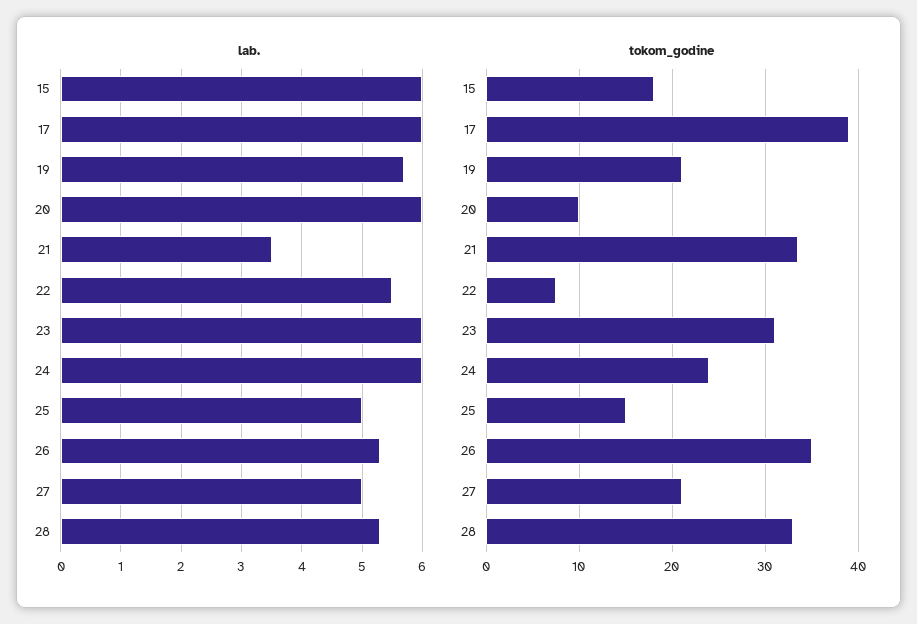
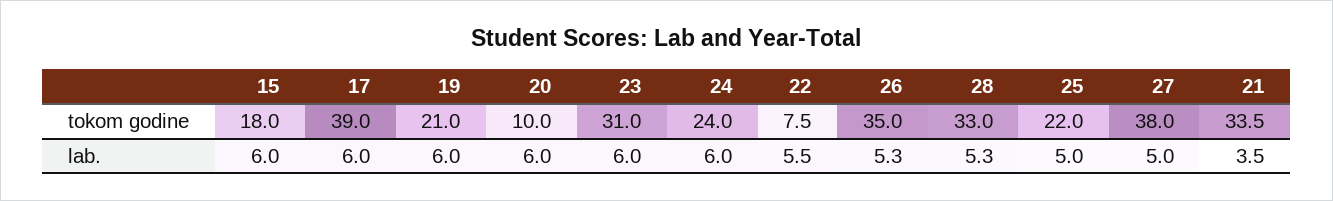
lab., 19: 5.7 -> 6
tokom_godine, 25: 15 -> 22
tokom_godine, 27: 21 -> 38

